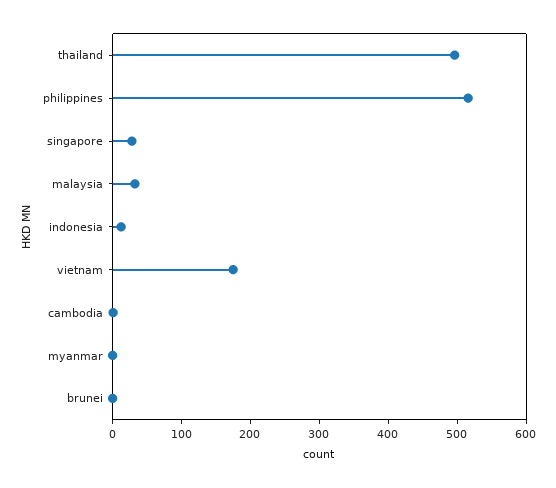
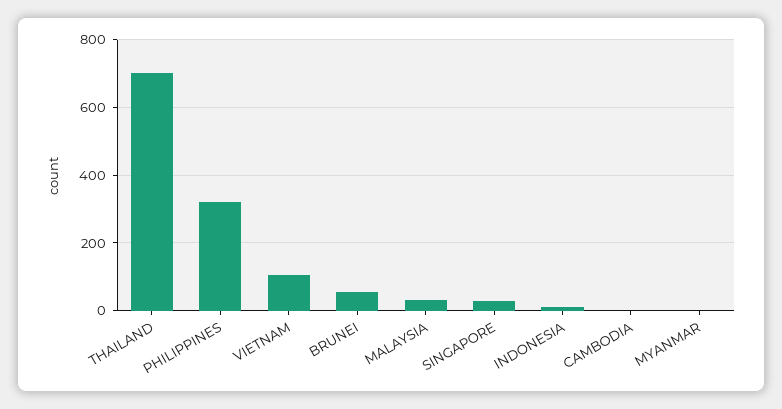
thailand: 500 -> 700
philippines: 520 -> 320
vietnam: 180 -> 100
brunei: 0 -> 60

